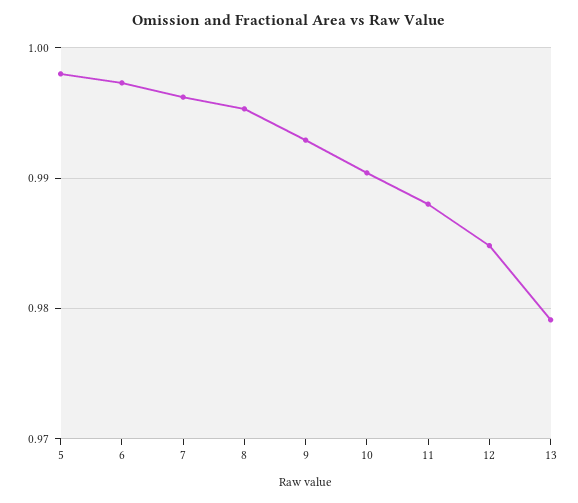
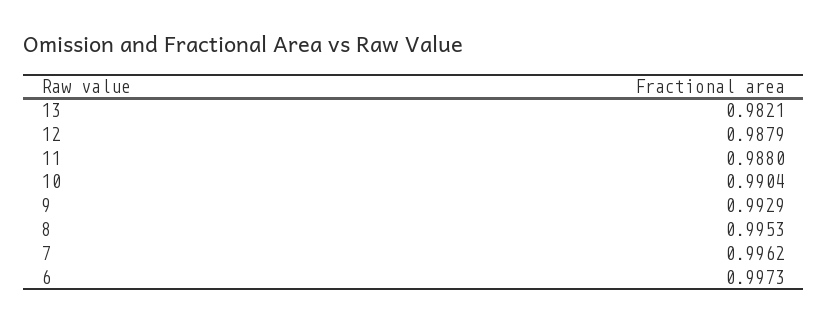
5: 0.998 -> none
12: 0.985 -> 0.9879
13: 0.979 -> 0.9821

